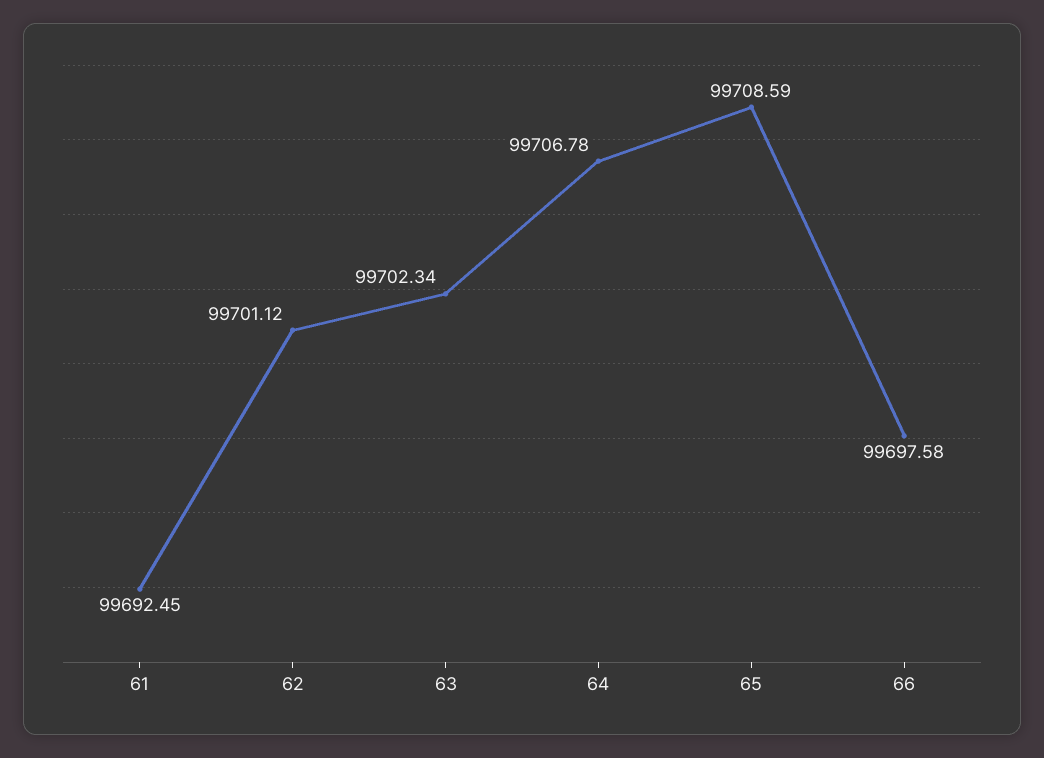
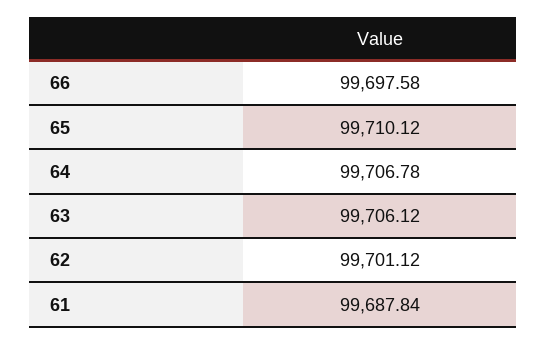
61: 99692.45 -> 99687.84
63: 99702.34 -> 99706.12
65: 99708.59 -> 99710.12

